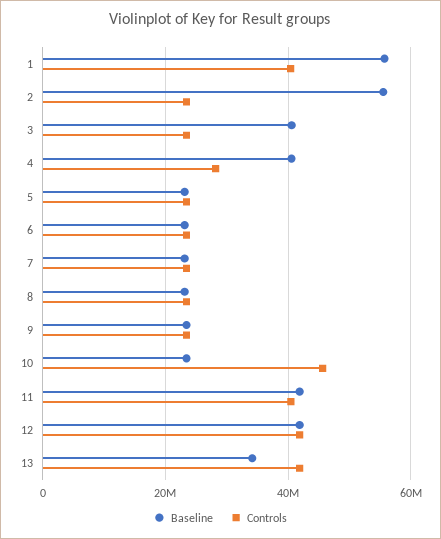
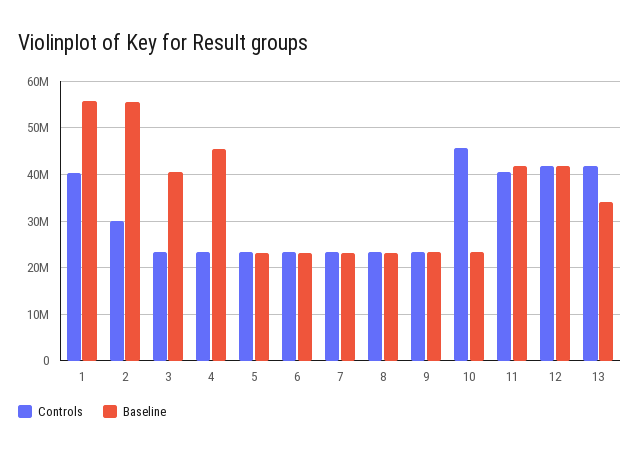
Controls, 2: 24000000 -> 30000000
Baseline, 4: 40000000 -> 46000000
Controls, 4: 28000000 -> 24000000

